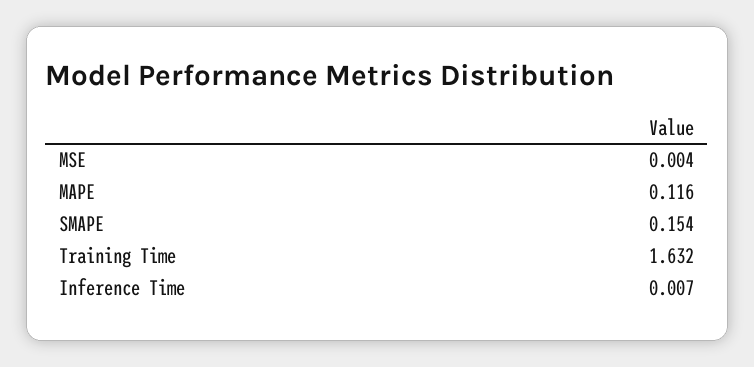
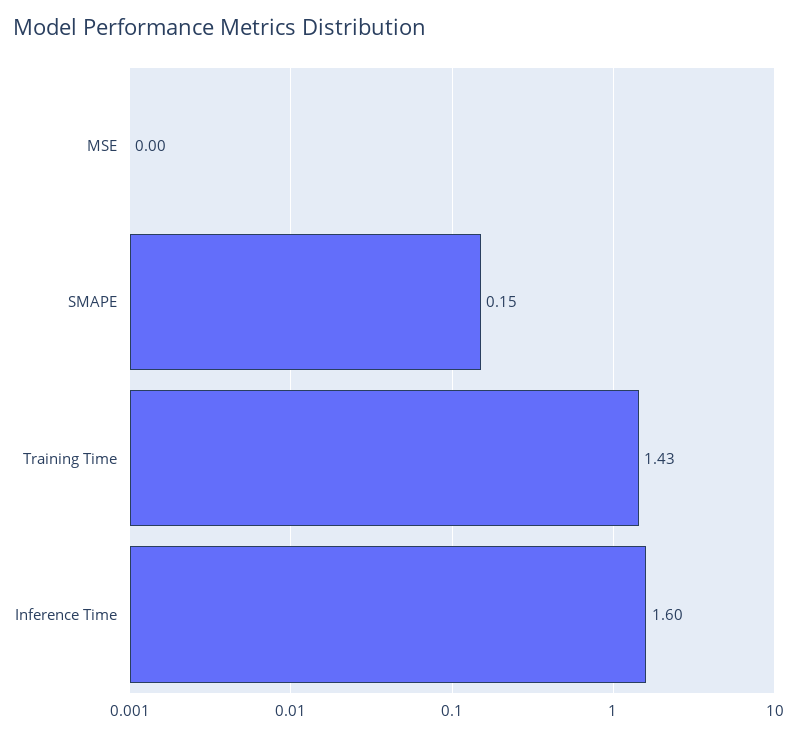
MAPE: 0.116 -> none
Training Time: 1.632 -> 1.43
Inference Time: 0.007 -> 1.6

